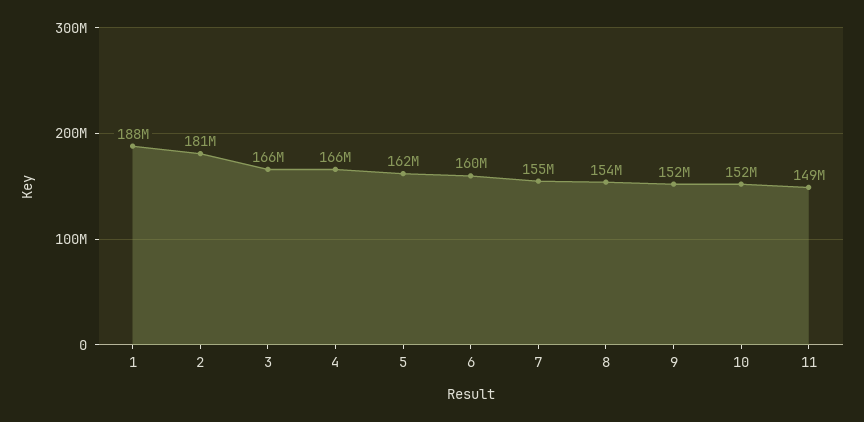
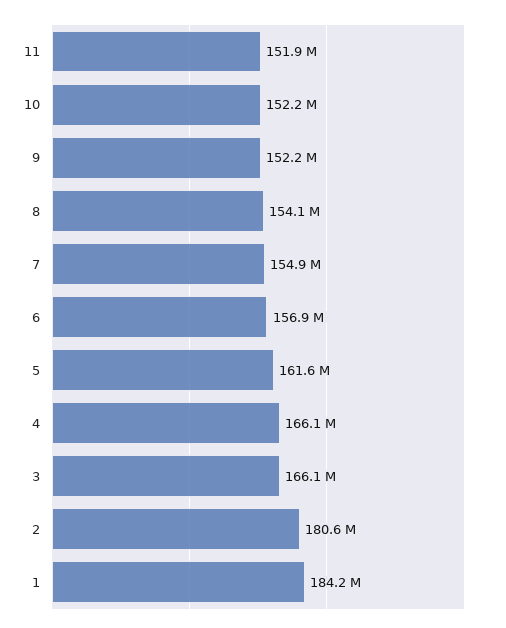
1: 188000000 -> 184200000
6: 160000000 -> 156900000
11: 149000000 -> 151900000

